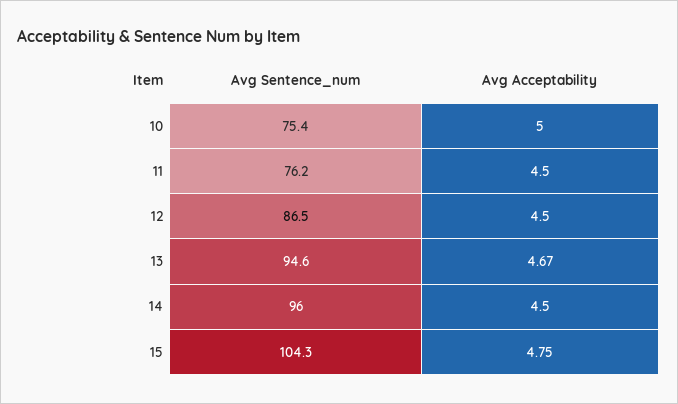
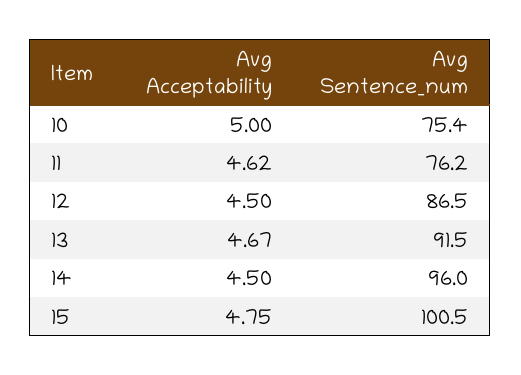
Avg Acceptability, 11: 4.5 -> 4.62
Avg Sentence_num, 13: 94.6 -> 91.5
Avg Sentence_num, 15: 104.3 -> 100.5

